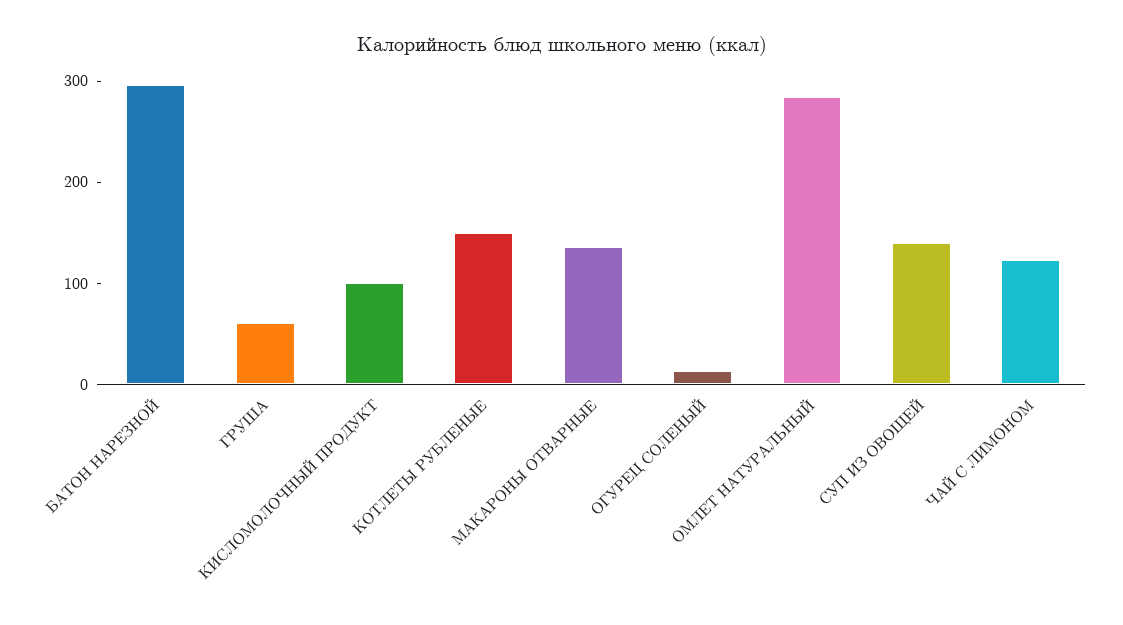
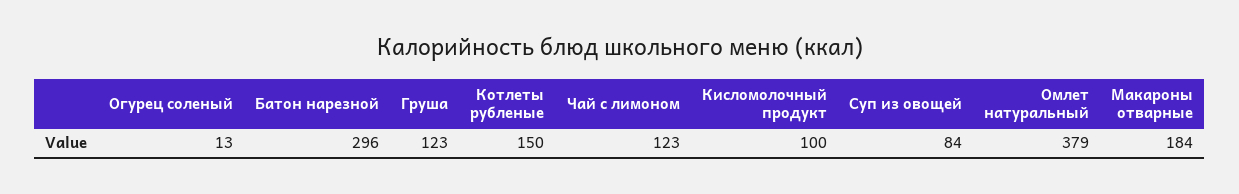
ГРУША: 60 -> 123
МАКАРОНЫ ОТВАРНЫЕ: 140 -> 184
ОМЛЕТ НАТУРАЛЬНЫЙ: 280 -> 379
СУП ИЗ ОВОЩЕЙ: 140 -> 84

